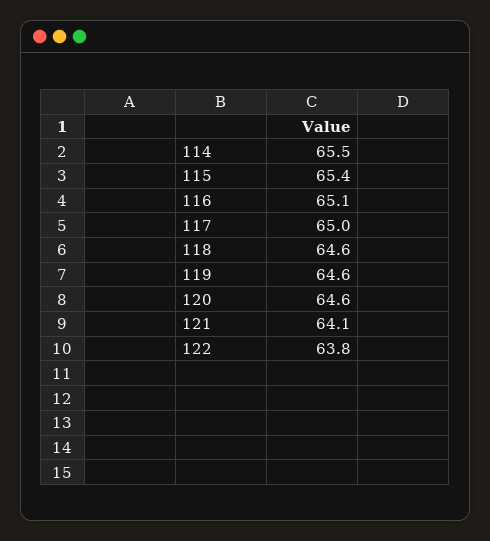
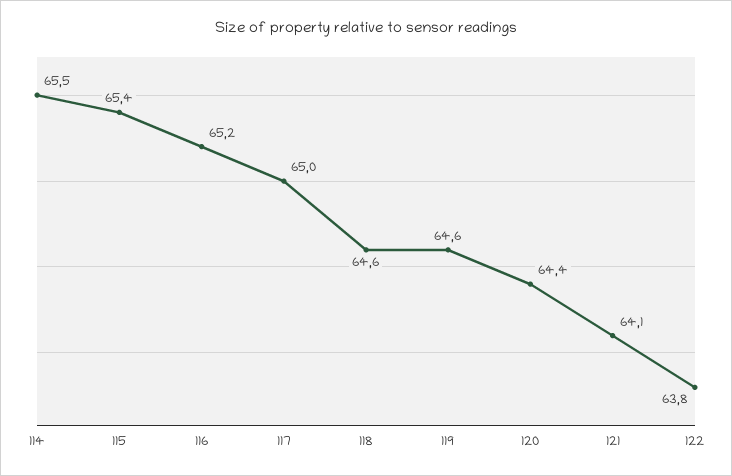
116: 65.1 -> 65.2
120: 64.6 -> 64.4

